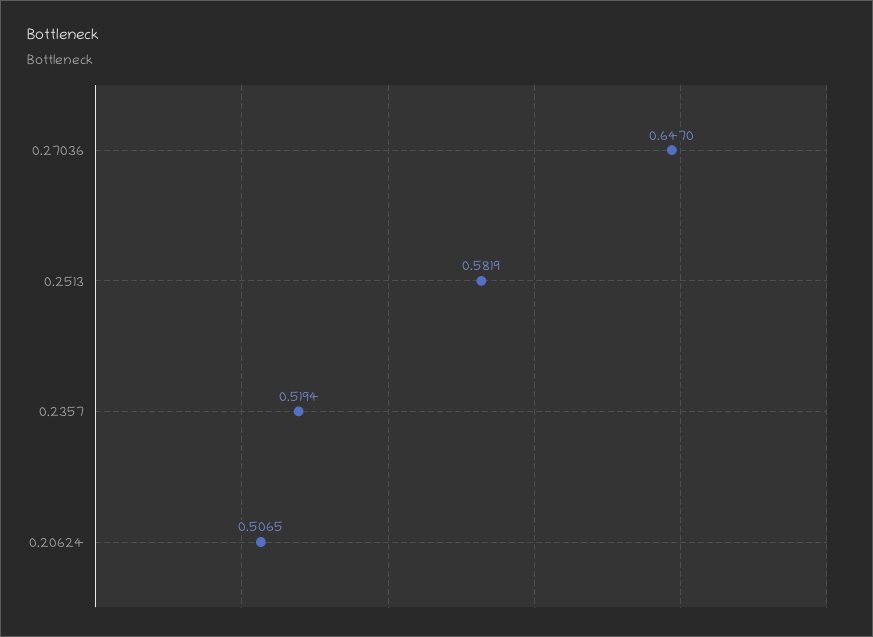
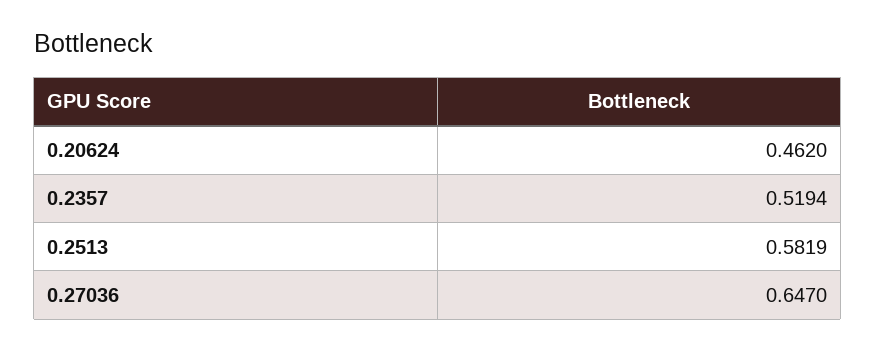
0.20624: 0.5065 -> 0.462

